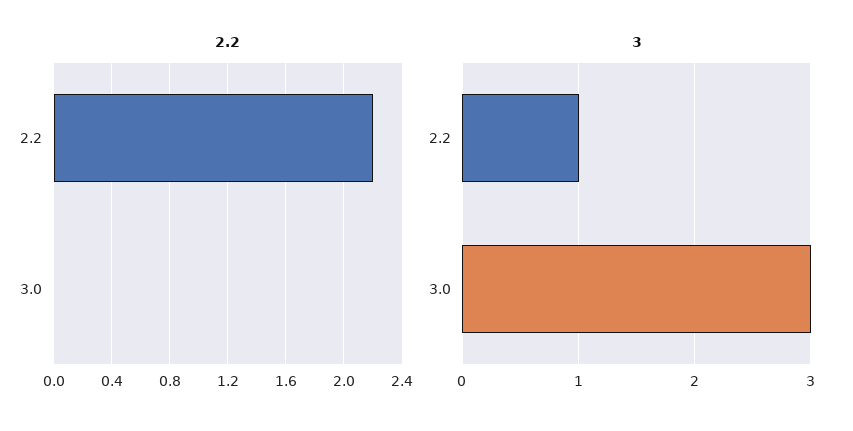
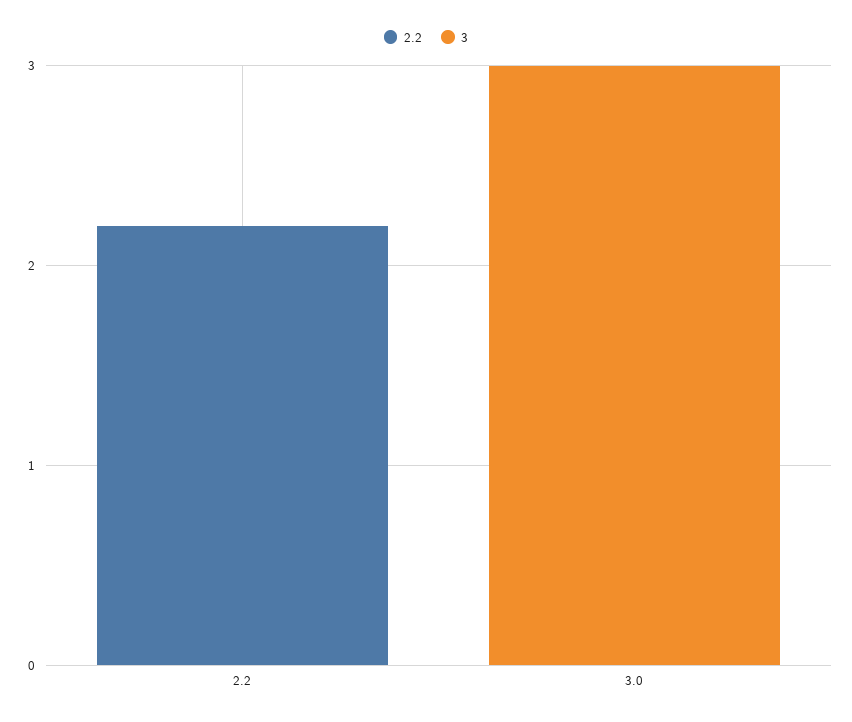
3, 2.2: 1 -> 0

